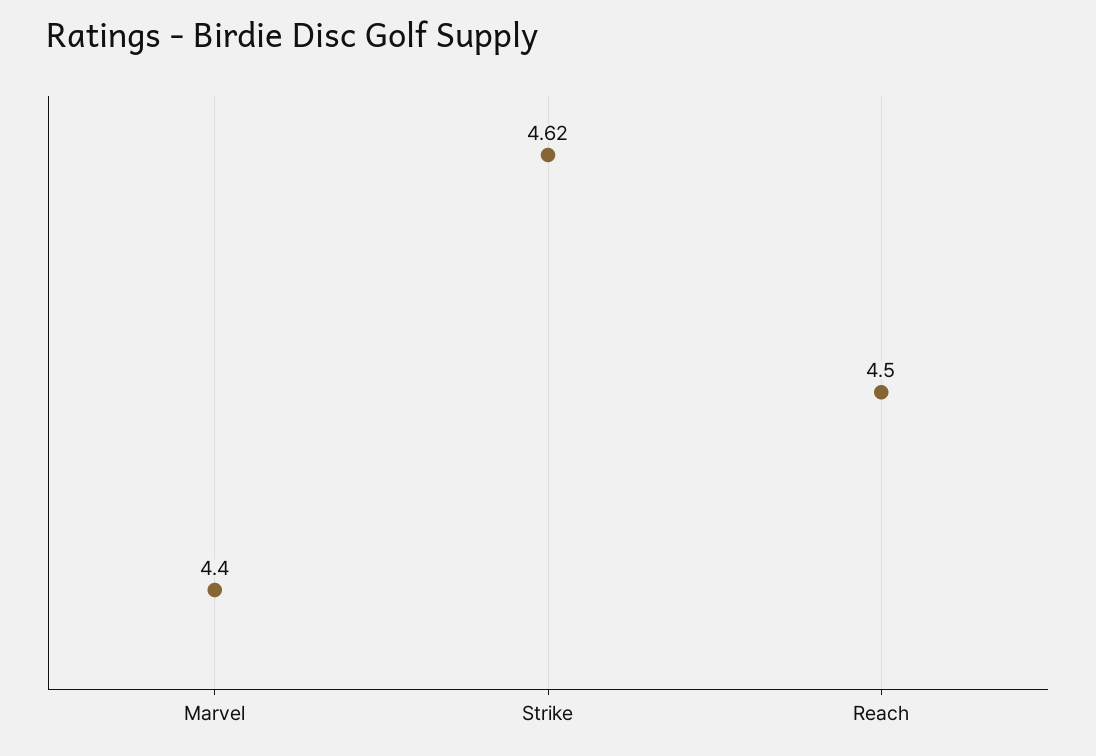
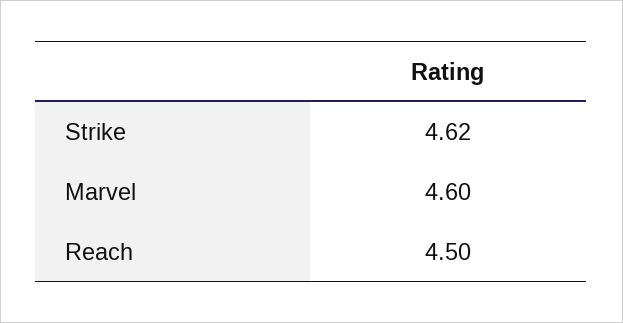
Marvel: 4.4 -> 4.6

